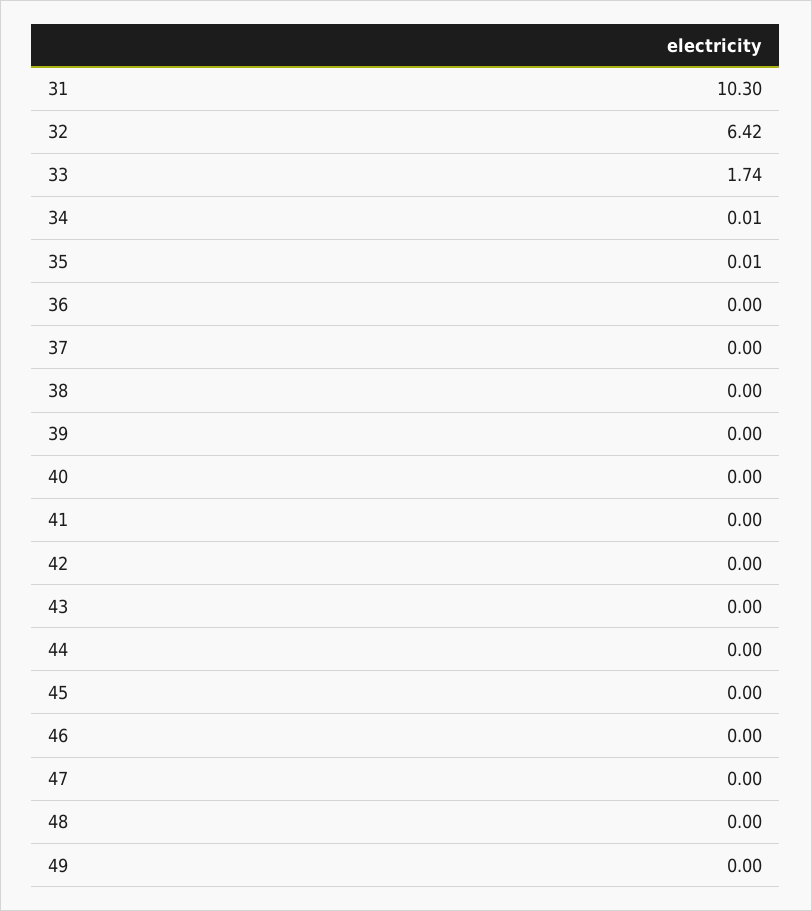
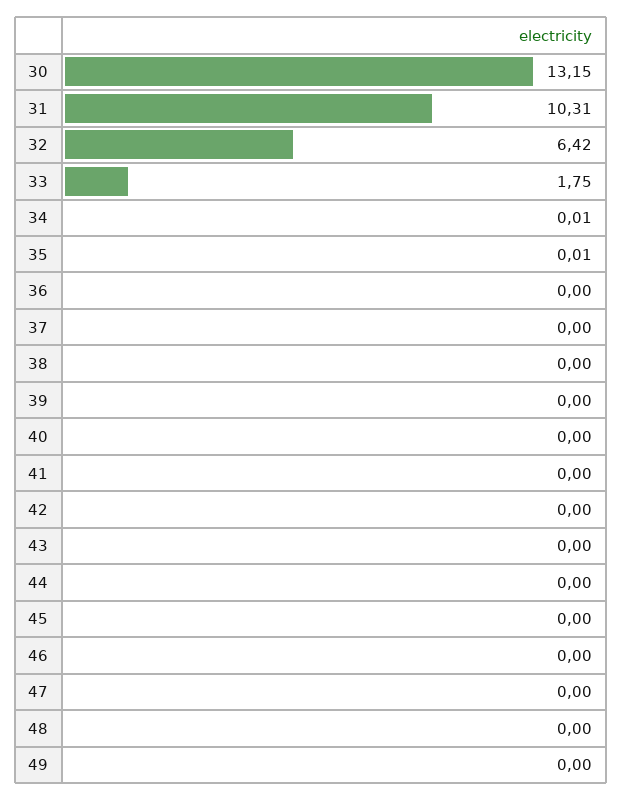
31: 10.3 -> 10.31
33: 1.74 -> 1.75
30: none -> 13.15

